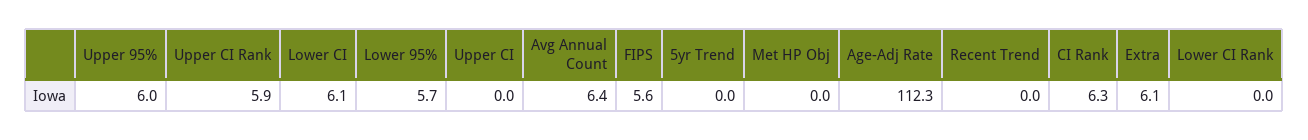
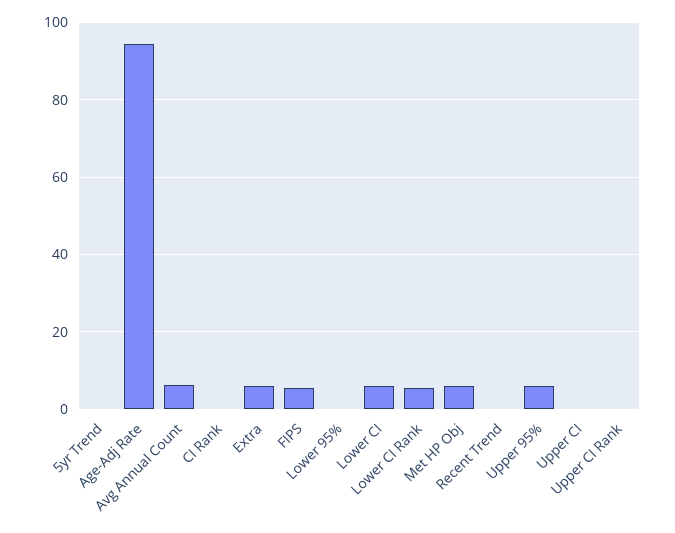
Upper CI Rank: 5.9 -> 0
Lower 95%: 5.7 -> 0
Met HP Obj: 0 -> 6
Age-Adj Rate: 112.3 -> 94
CI Rank: 6.3 -> 0
Lower CI Rank: 0 -> 6

